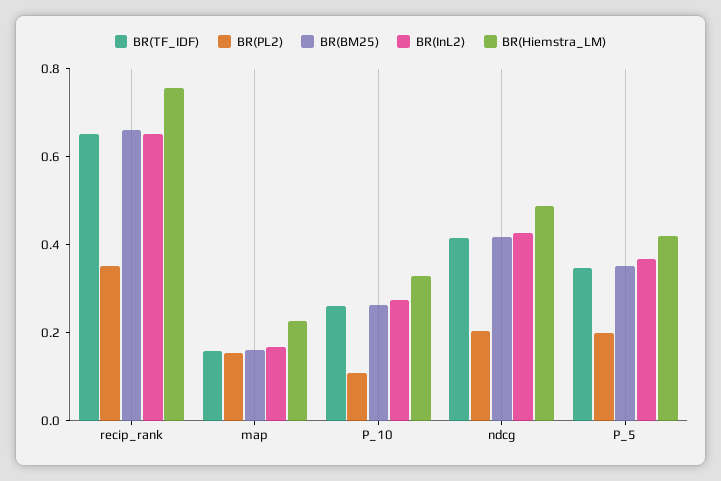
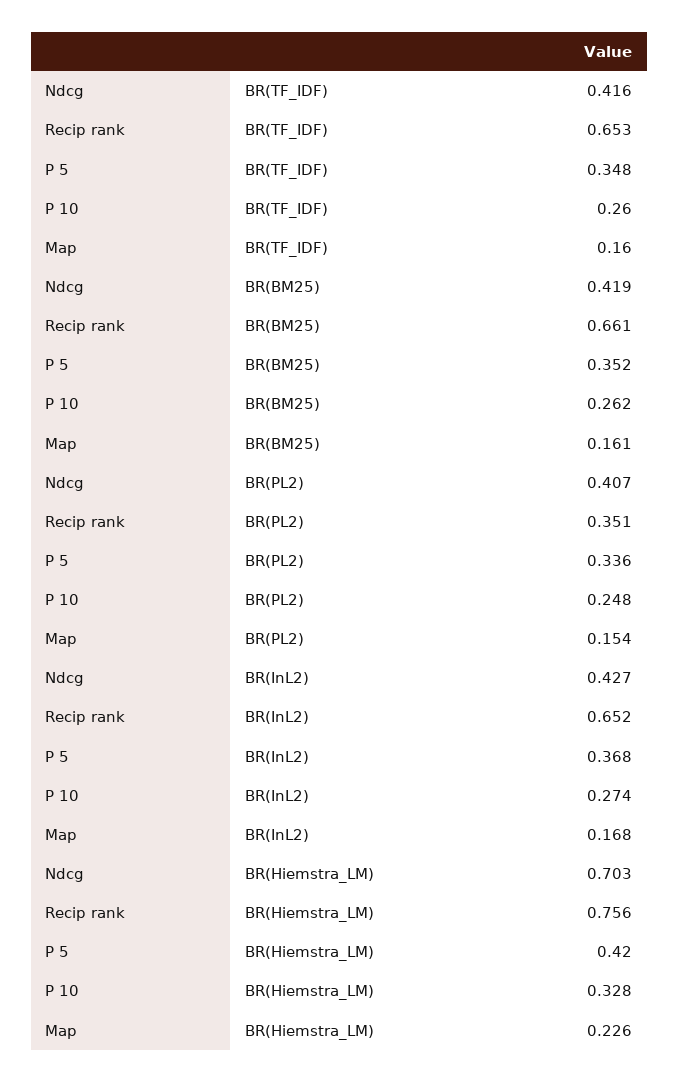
BR(PL2), P_10: 0.1 -> 0.248
BR(PL2), ndcg: 0.2 -> 0.407
BR(Hiemstra_LM), ndcg: 0.5 -> 0.703
BR(PL2), P_5: 0.2 -> 0.336

